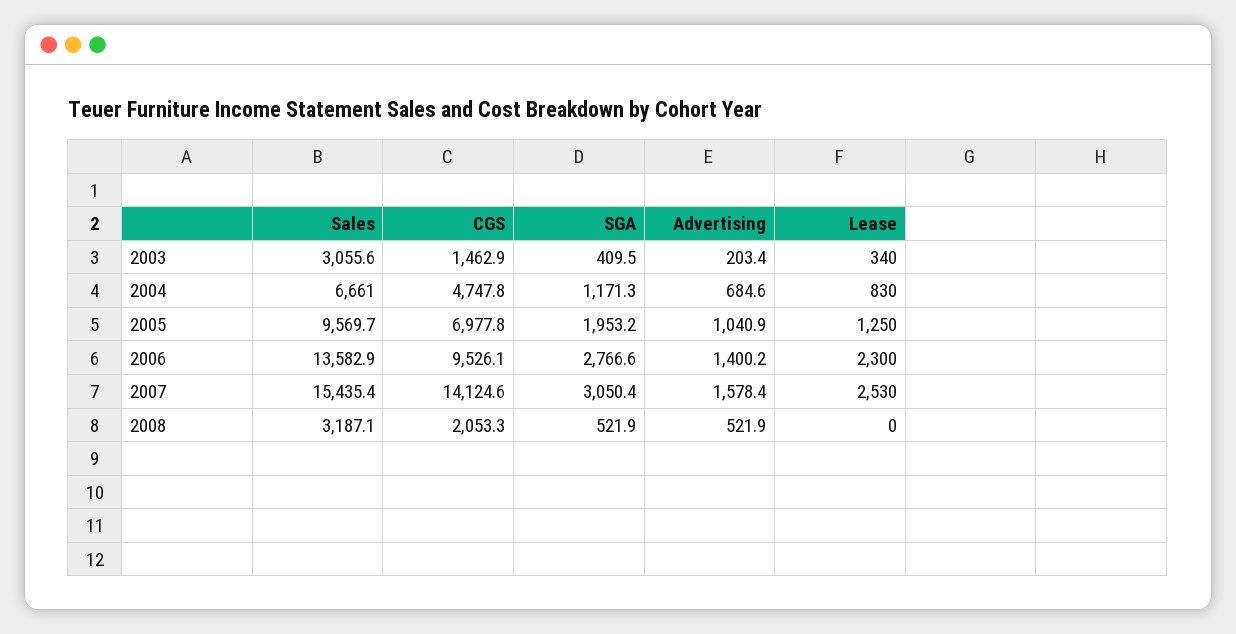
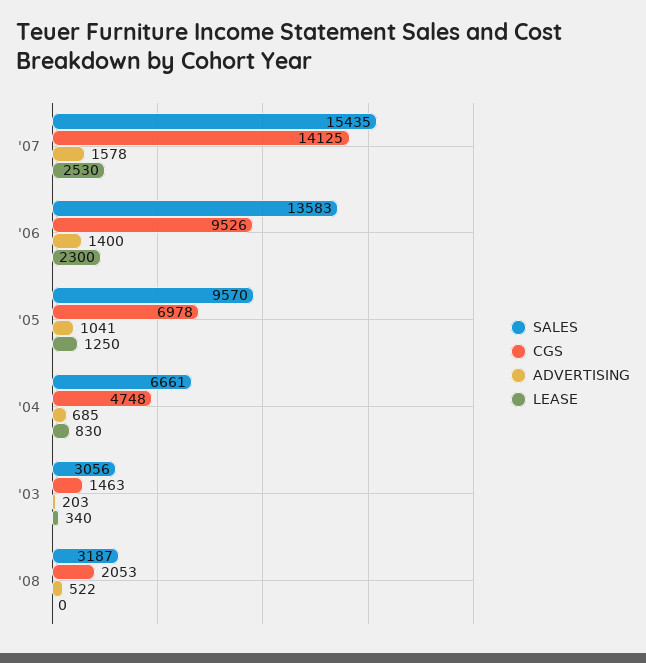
SGA, 2003: 409.5 -> none
SGA, 2004: 1171.3 -> none
SGA, 2005: 1953.2 -> none
SGA, 2006: 2766.6 -> none
SGA, 2007: 3050.4 -> none
SGA, 2008: 521.9 -> none

